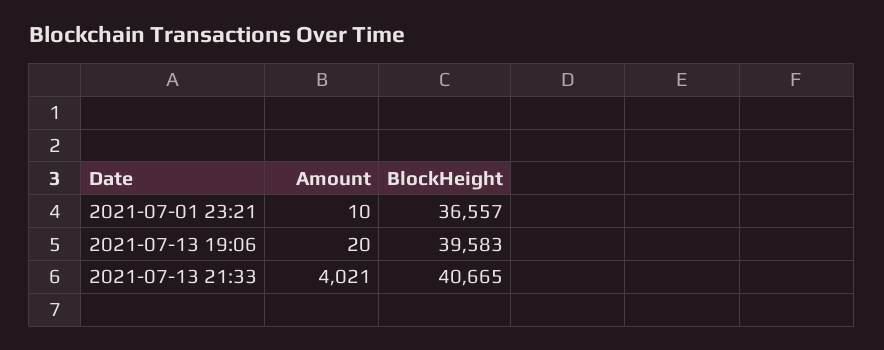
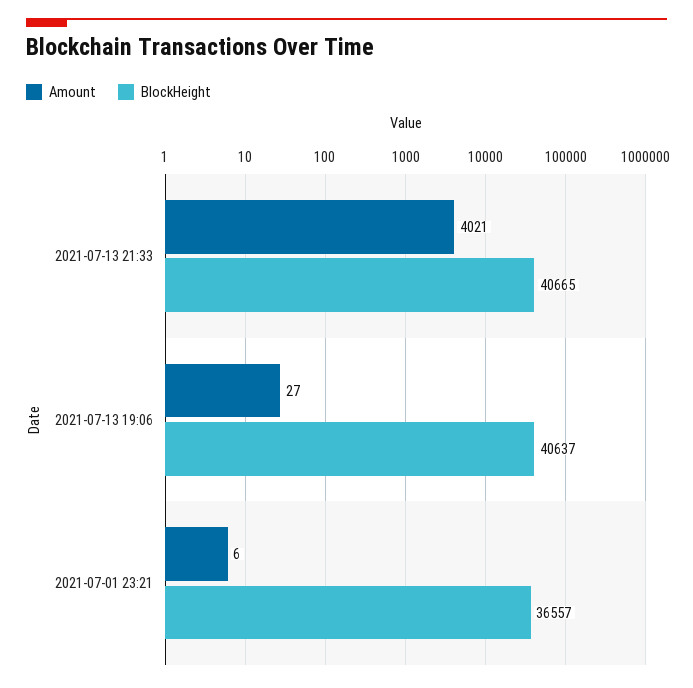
Amount, 2021-07-01 23:21: 10 -> 6
Amount, 2021-07-13 19:06: 20 -> 27
BlockHeight, 2021-07-13 19:06: 39583 -> 40637

